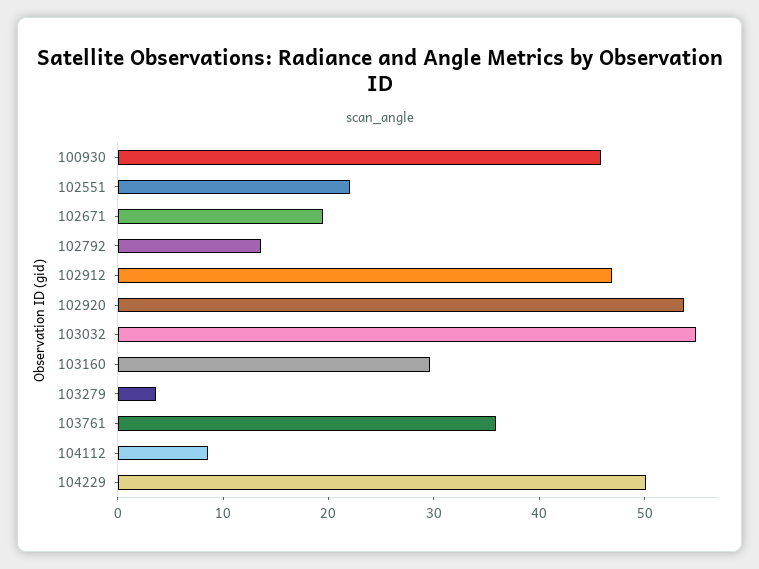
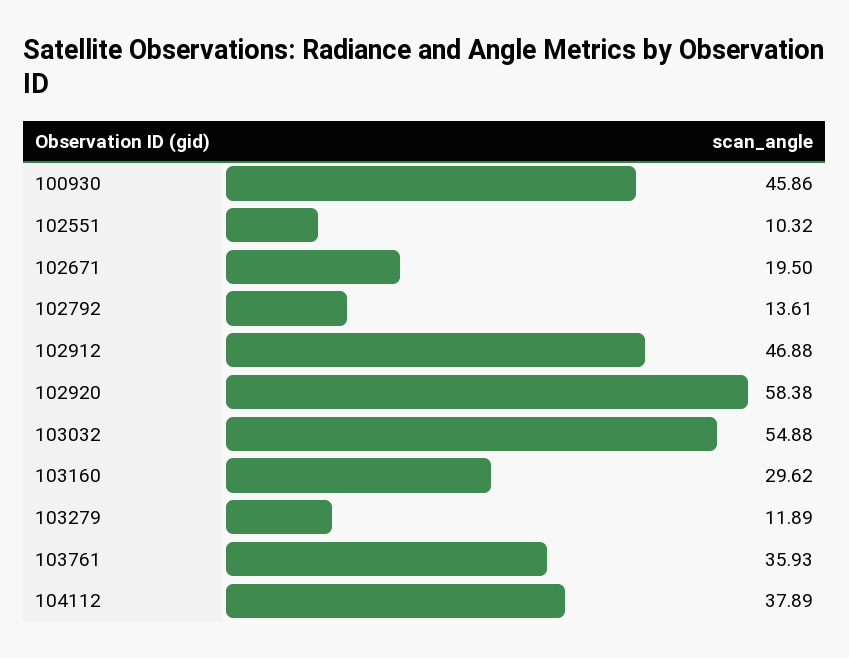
102551: 22 -> 10.32
102920: 54 -> 58.38
103279: 4 -> 11.89
104112: 8 -> 37.89
104229: 50 -> none

